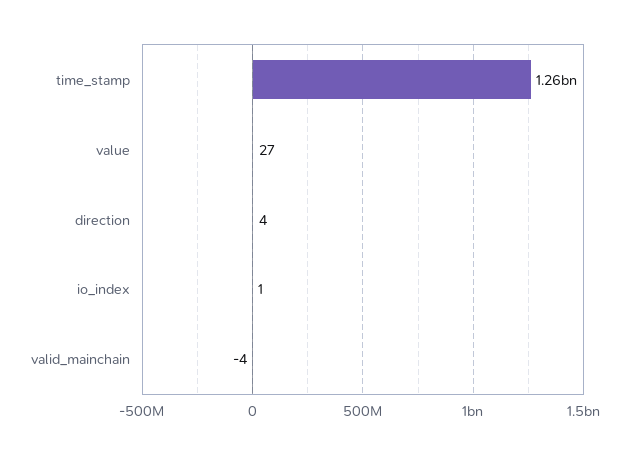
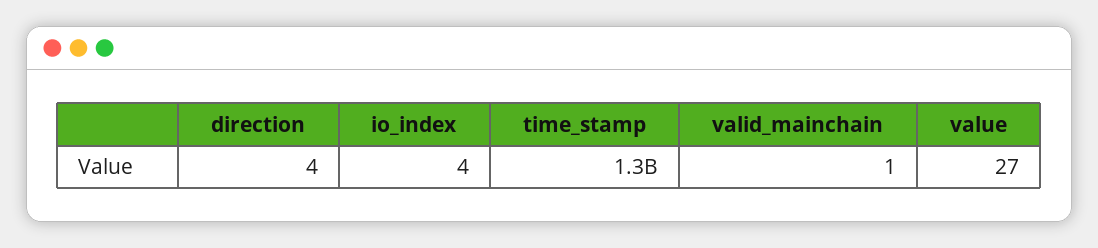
io_index: 1 -> 4
valid_mainchain: -4 -> 1

